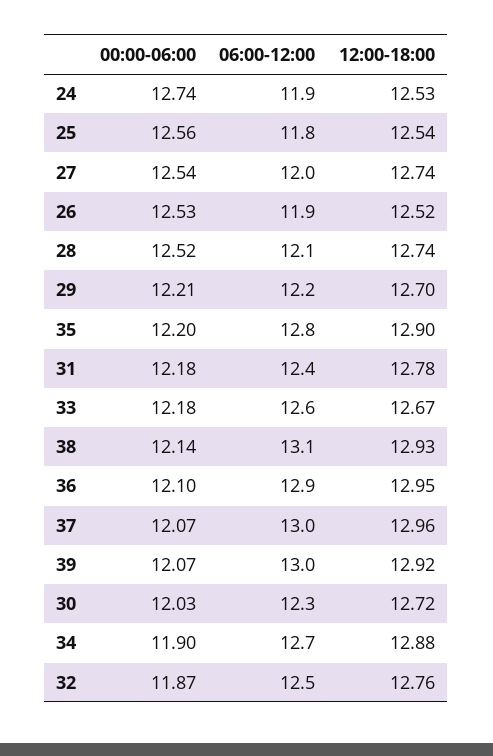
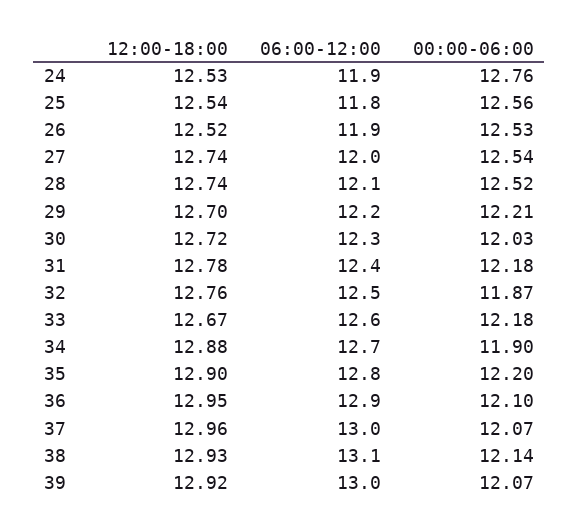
00:00-06:00, 24: 12.74 -> 12.76

